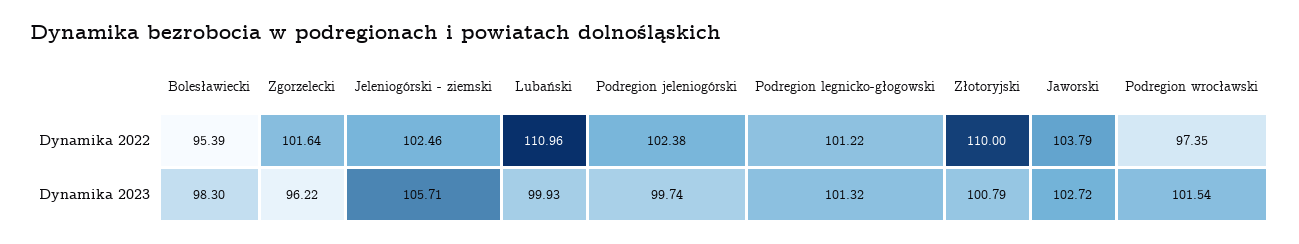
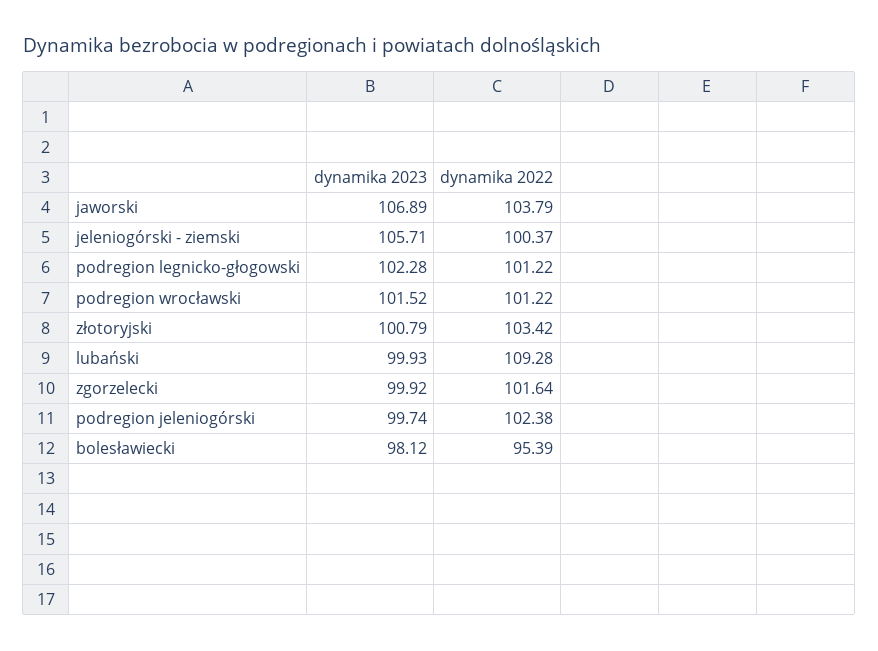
Jeleniogórski - ziemski, Dynamika 2022: 102.46 -> 100.37
Lubański, Dynamika 2022: 110.96 -> 109.28
Złotoryjski, Dynamika 2022: 110 -> 103.42
Podregion wrocławski, Dynamika 2022: 97.35 -> 101.22
Bolesławiecki, Dynamika 2023: 98.3 -> 98.12
Zgorzelecki, Dynamika 2023: 96.22 -> 99.92
Podregion legnicko-głogowski, Dynamika 2023: 101.32 -> 102.28
Jaworski, Dynamika 2023: 102.72 -> 106.89
Podregion wrocławski, Dynamika 2023: 101.54 -> 101.52

